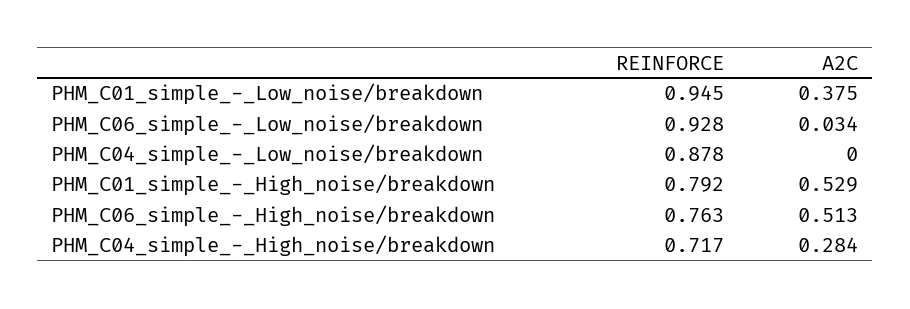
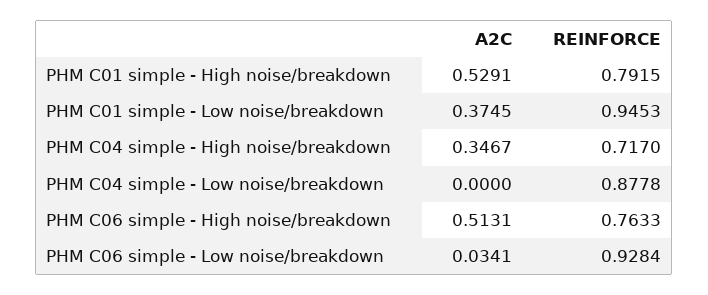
A2C, PHM_C04_simple_-_High_noise/breakdown: 0.284 -> 0.3467

